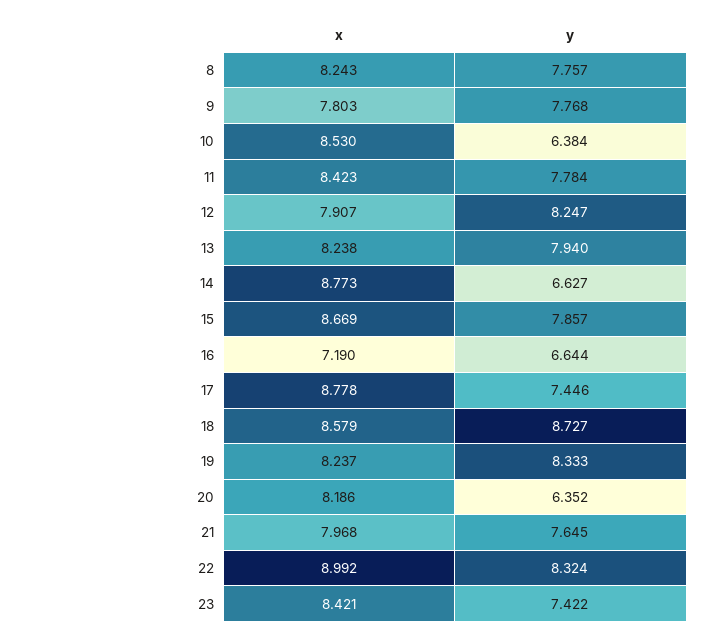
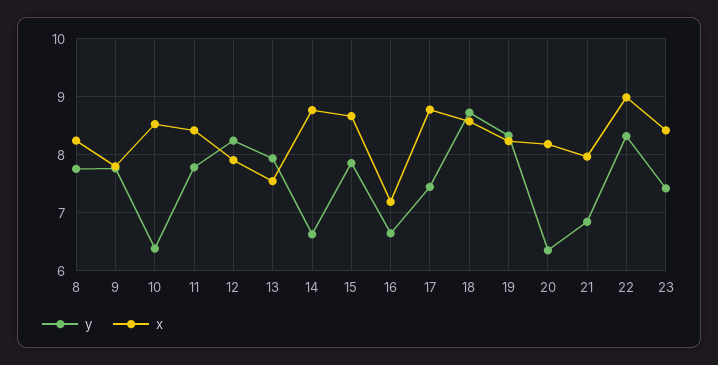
x, 13: 8.238 -> 7.6
y, 21: 7.645 -> 6.8

